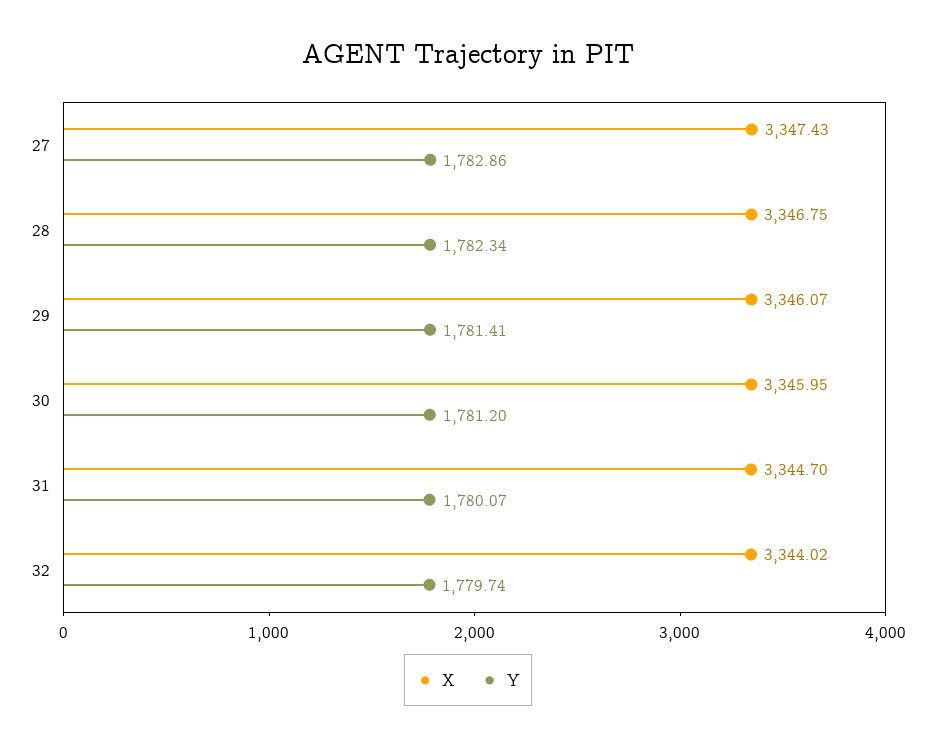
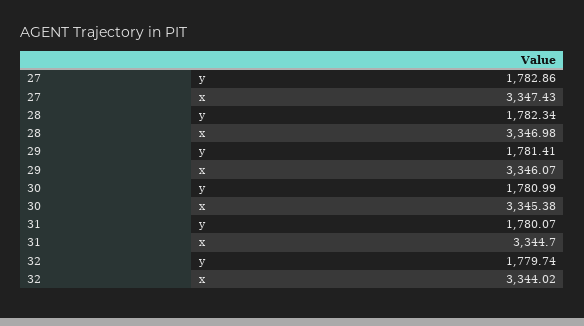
X, 28: 3346.75 -> 3346.98
X, 30: 3345.95 -> 3345.38
Y, 30: 1781.2 -> 1780.99

